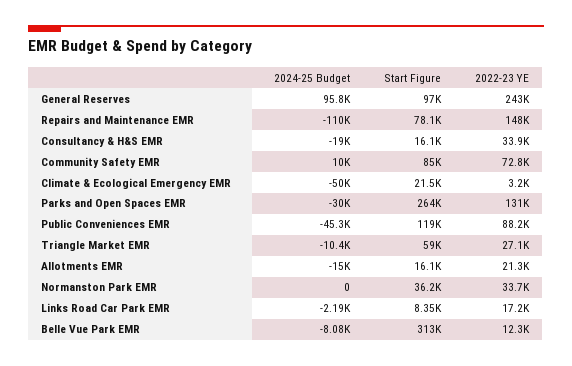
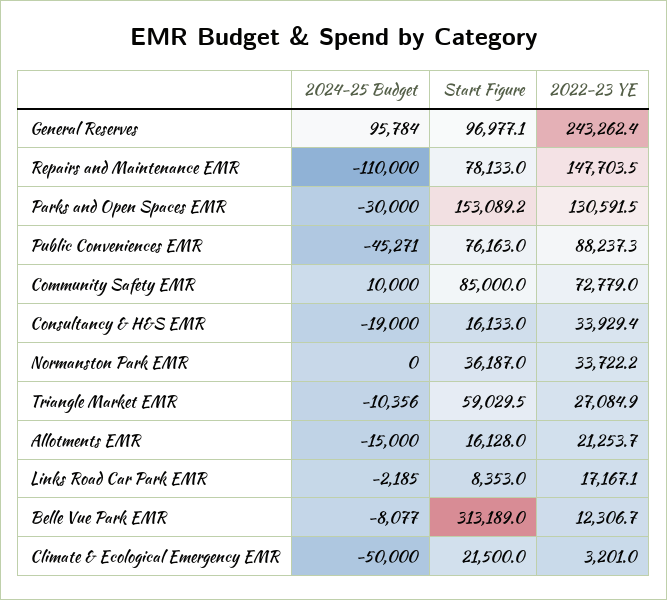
Start Figure, Parks and Open Spaces EMR: 264000 -> 153089.2
Start Figure, Public Conveniences EMR: 119000 -> 76163

